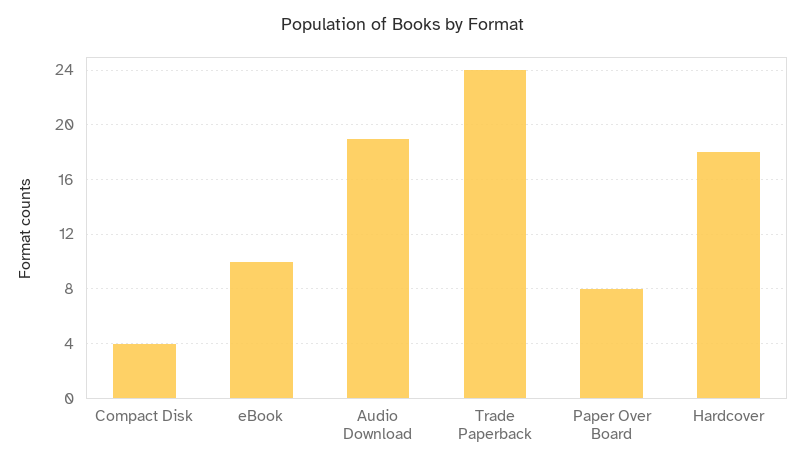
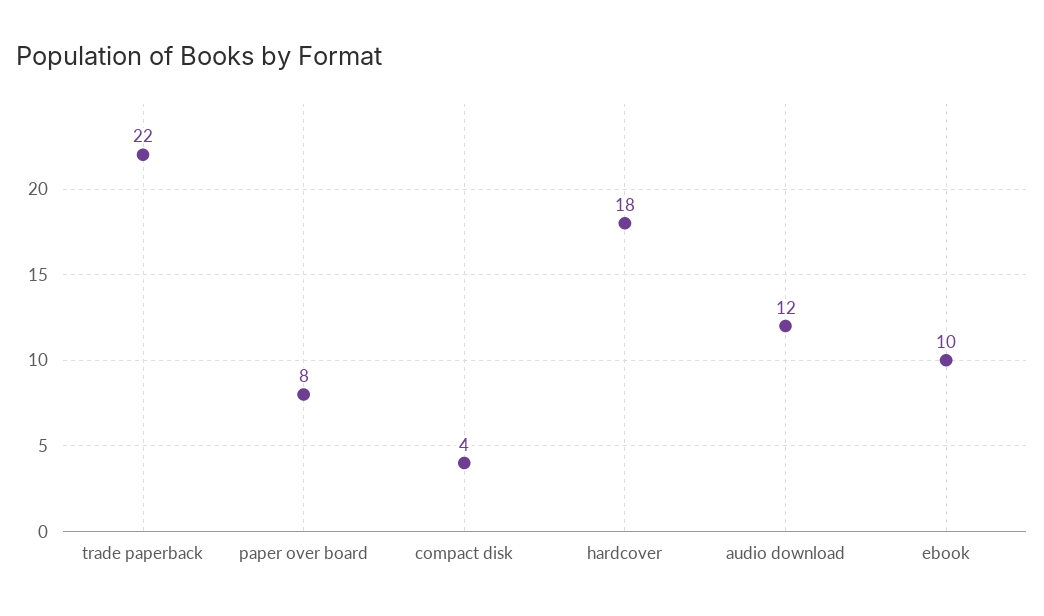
Audio Download: 19 -> 12
Trade Paperback: 24 -> 22

